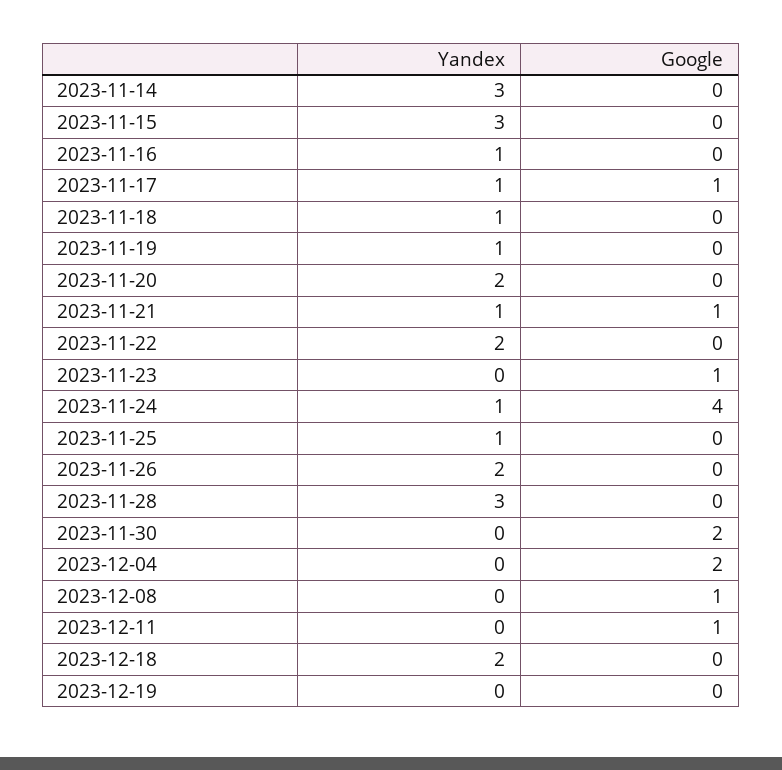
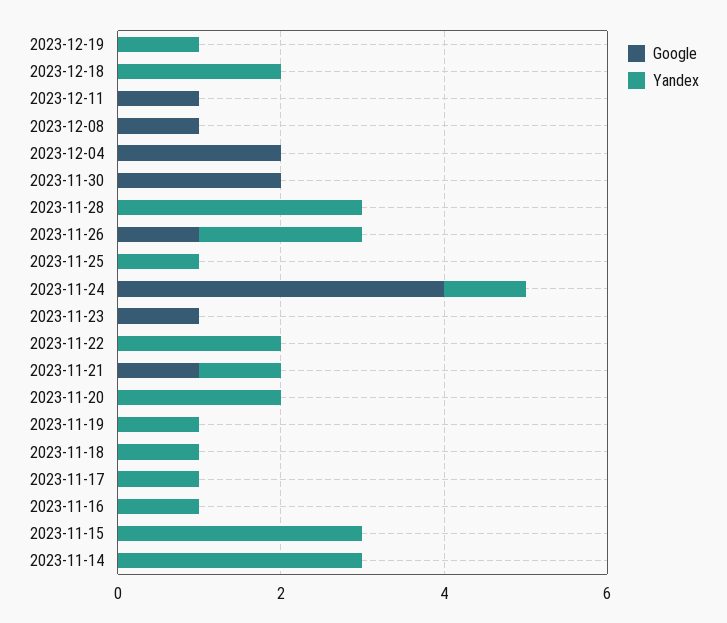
Google, 2023-11-17: 1 -> 0
Google, 2023-11-26: 0 -> 1
Yandex, 2023-12-19: 0 -> 1

